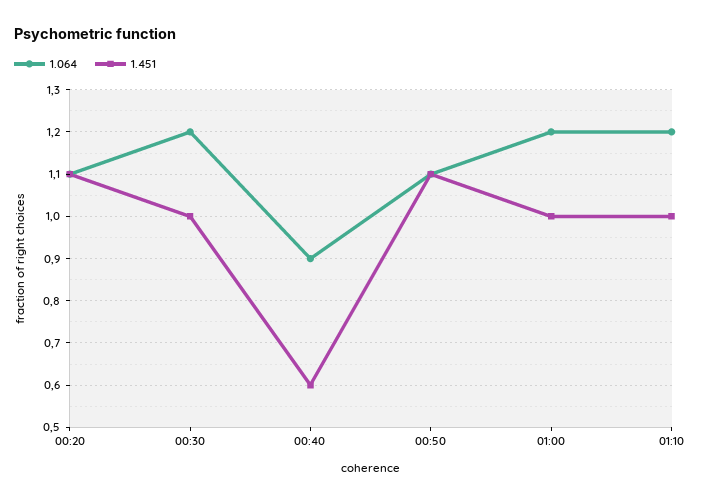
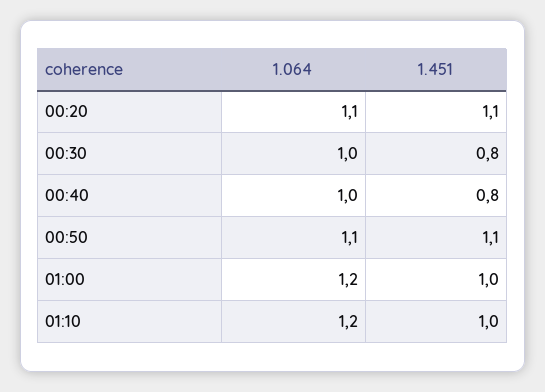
1.064, 00:30: 1.2 -> 1
1.451, 00:30: 1 -> 0.8
1.064, 00:40: 0.9 -> 1
1.451, 00:40: 0.6 -> 0.8

